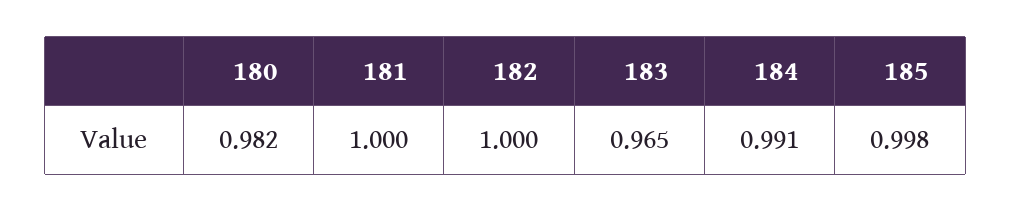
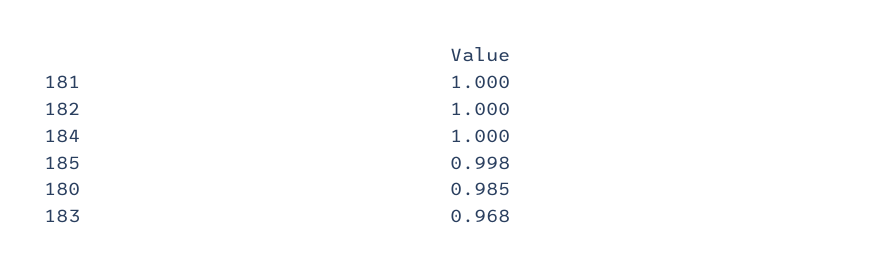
180: 0.982 -> 0.985
183: 0.965 -> 0.968
184: 0.991 -> 1

